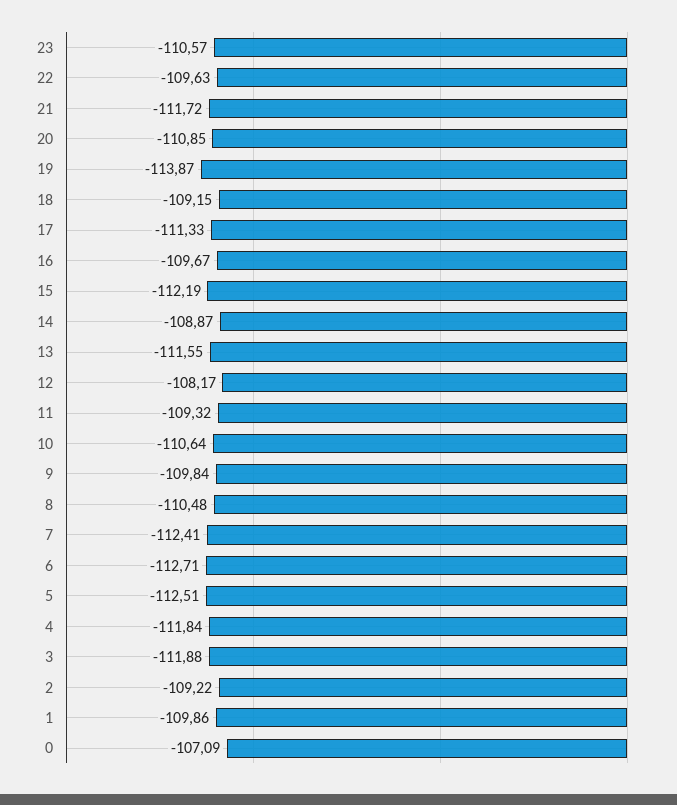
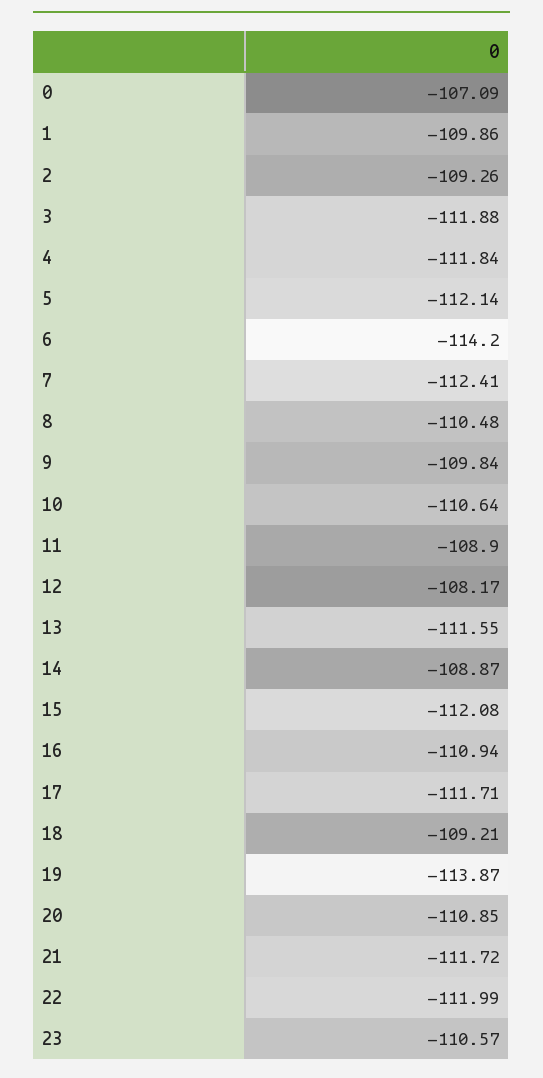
22: -109.63 -> -111.99
18: -109.15 -> -109.21
17: -111.33 -> -111.71
16: -109.67 -> -110.94
15: -112.19 -> -112.08
11: -109.32 -> -108.9
6: -112.71 -> -114.2
5: -112.51 -> -112.14
2: -109.22 -> -109.26

